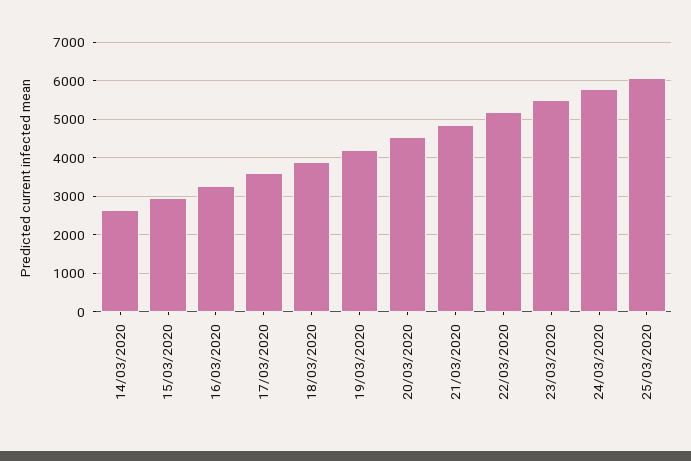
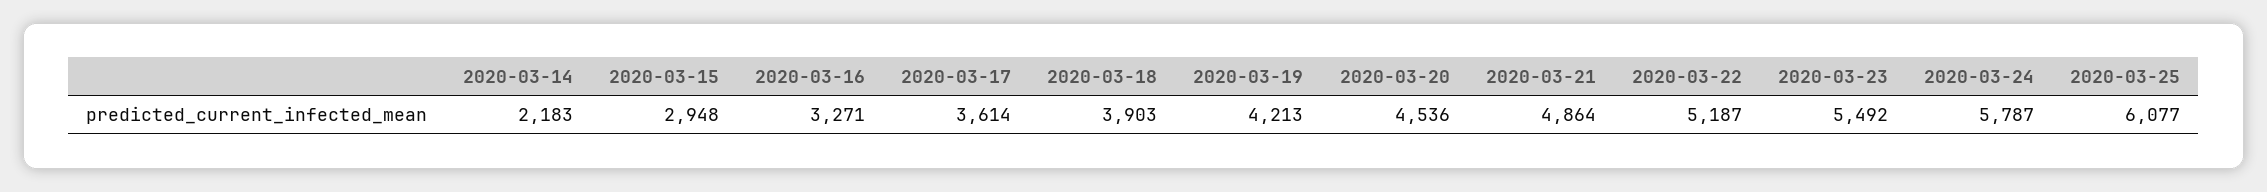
14/03/2020: 2600 -> 2183

